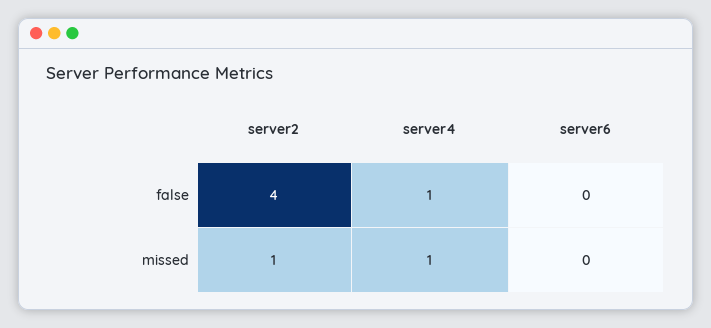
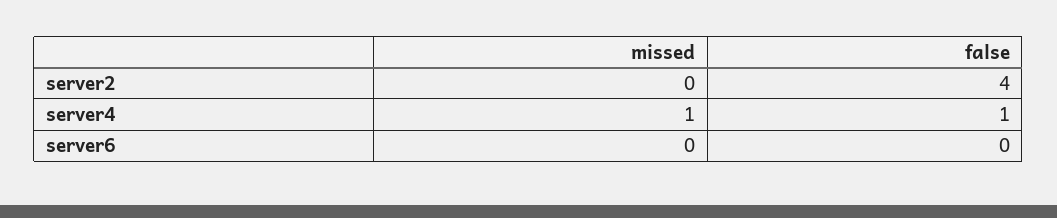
server2, missed: 1 -> 0

